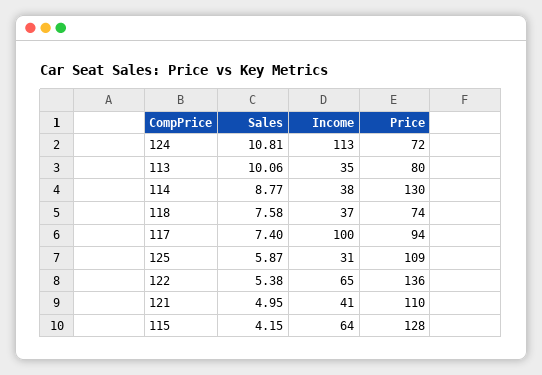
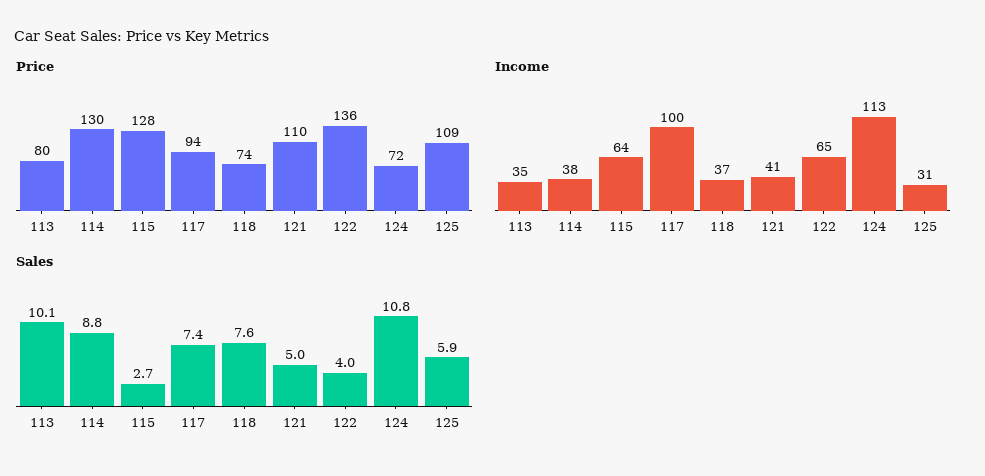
Sales, 122: 5.38 -> 4
Sales, 115: 4.15 -> 2.7

